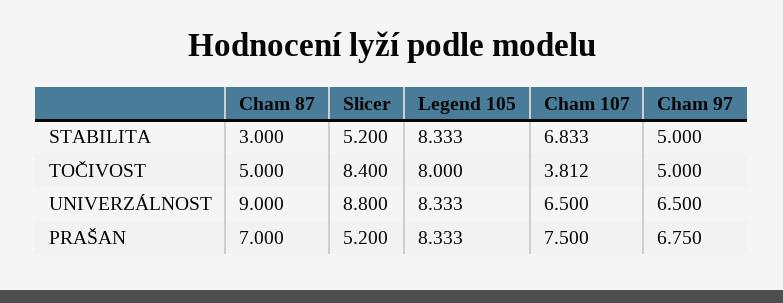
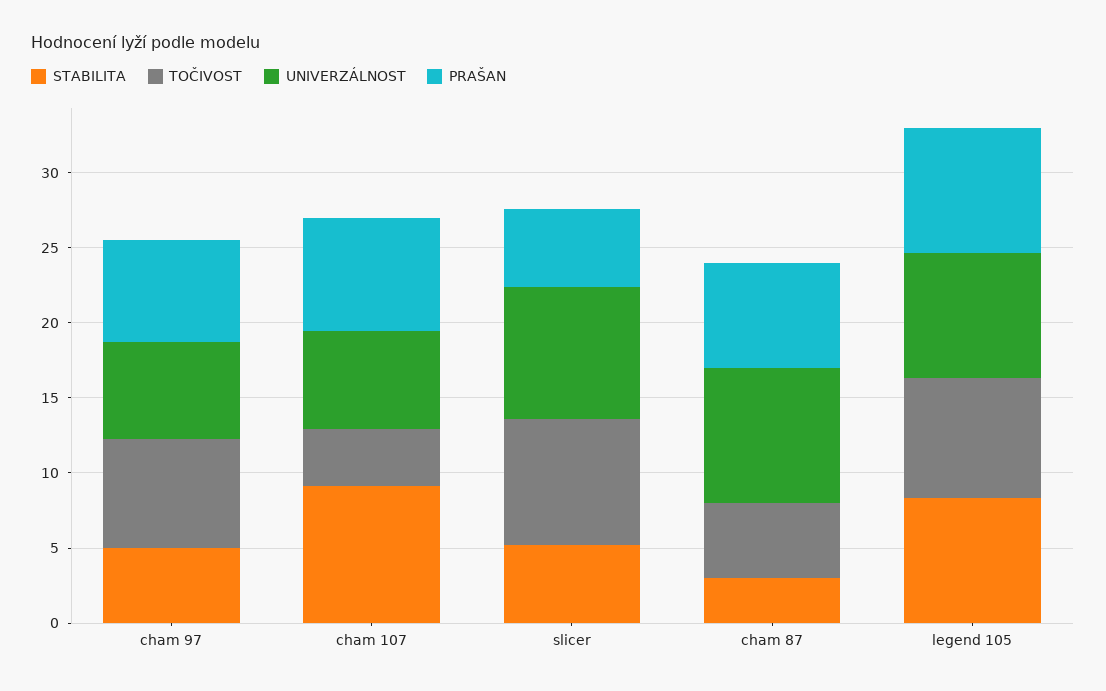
STABILITA, Cham 107: 6.833 -> 9
TOČIVOST, Cham 97: 5 -> 7

